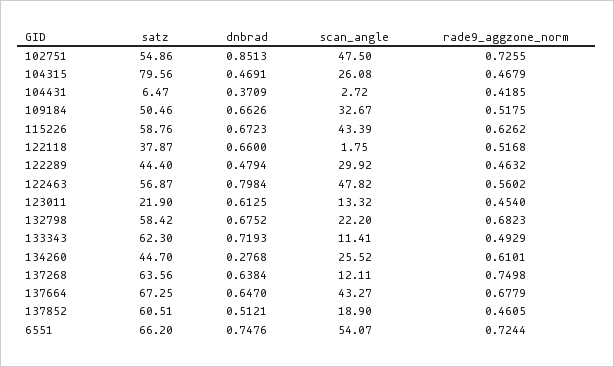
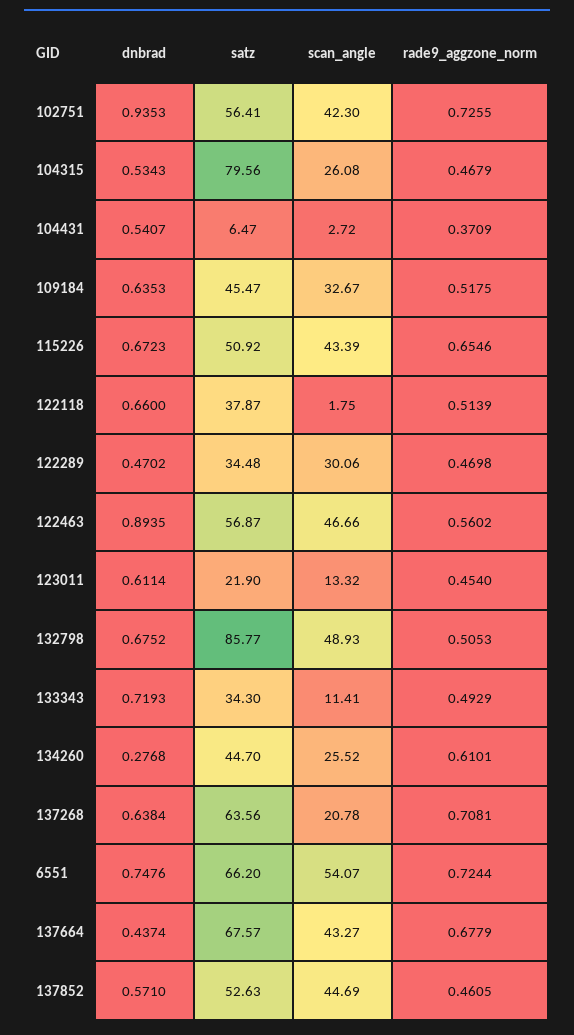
satz, 102751: 54.86 -> 56.41
dnbrad, 102751: 0.8513 -> 0.9353
scan_angle, 102751: 47.5 -> 42.3
dnbrad, 104315: 0.4691 -> 0.5343
dnbrad, 104431: 0.3709 -> 0.5407
rade9_aggzone_norm, 104431: 0.4185 -> 0.3709
satz, 109184: 50.46 -> 45.47
dnbrad, 109184: 0.6626 -> 0.6353
satz, 115226: 58.76 -> 50.92
rade9_aggzone_norm, 115226: 0.6262 -> 0.6546
rade9_aggzone_norm, 122118: 0.5168 -> 0.5139
satz, 122289: 44.4 -> 34.48
dnbrad, 122289: 0.4794 -> 0.4702
scan_angle, 122289: 29.92 -> 30.06
rade9_aggzone_norm, 122289: 0.4632 -> 0.4698
dnbrad, 122463: 0.7984 -> 0.8935
scan_angle, 122463: 47.82 -> 46.66
dnbrad, 123011: 0.6125 -> 0.6114
satz, 132798: 58.42 -> 85.77
scan_angle, 132798: 22.2 -> 48.93
rade9_aggzone_norm, 132798: 0.6823 -> 0.5053
satz, 133343: 62.3 -> 34.3
scan_angle, 137268: 12.11 -> 20.78
rade9_aggzone_norm, 137268: 0.7498 -> 0.7081
satz, 137664: 67.25 -> 67.57
dnbrad, 137664: 0.647 -> 0.4374
satz, 137852: 60.51 -> 52.63
dnbrad, 137852: 0.5121 -> 0.571
scan_angle, 137852: 18.9 -> 44.69

